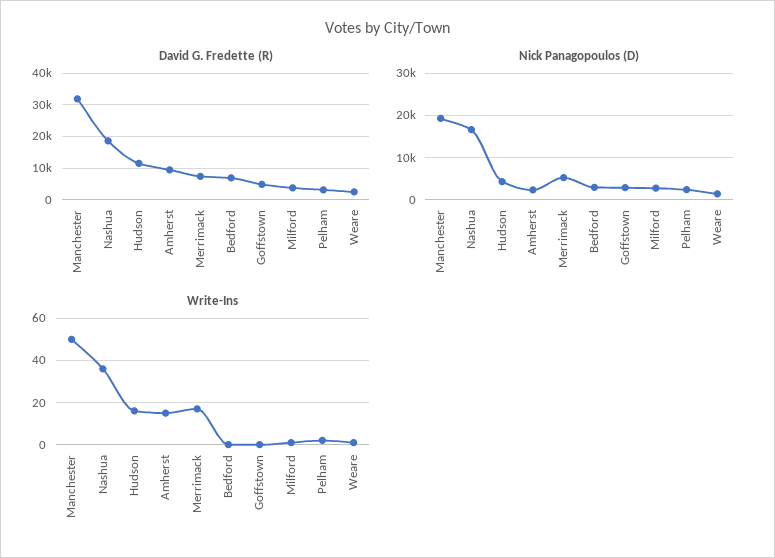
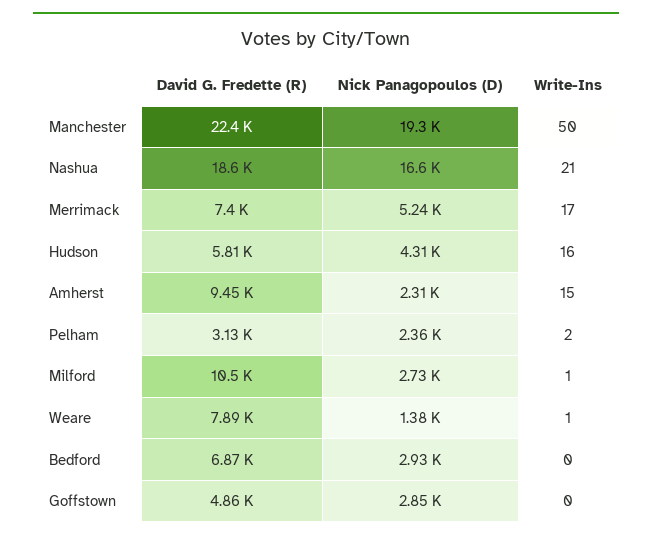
David G. Fredette (R), Manchester: 32000 -> 22400
David G. Fredette (R), Hudson: 12000 -> 5810
David G. Fredette (R), Milford: 4000 -> 10500
David G. Fredette (R), Weare: 2000 -> 7890
Write-Ins, Nashua: 35 -> 21

